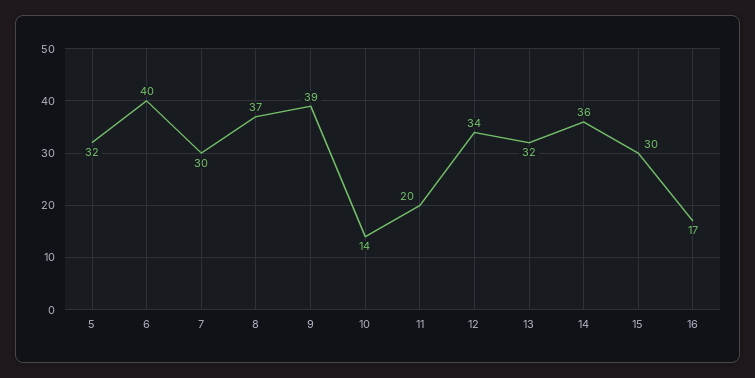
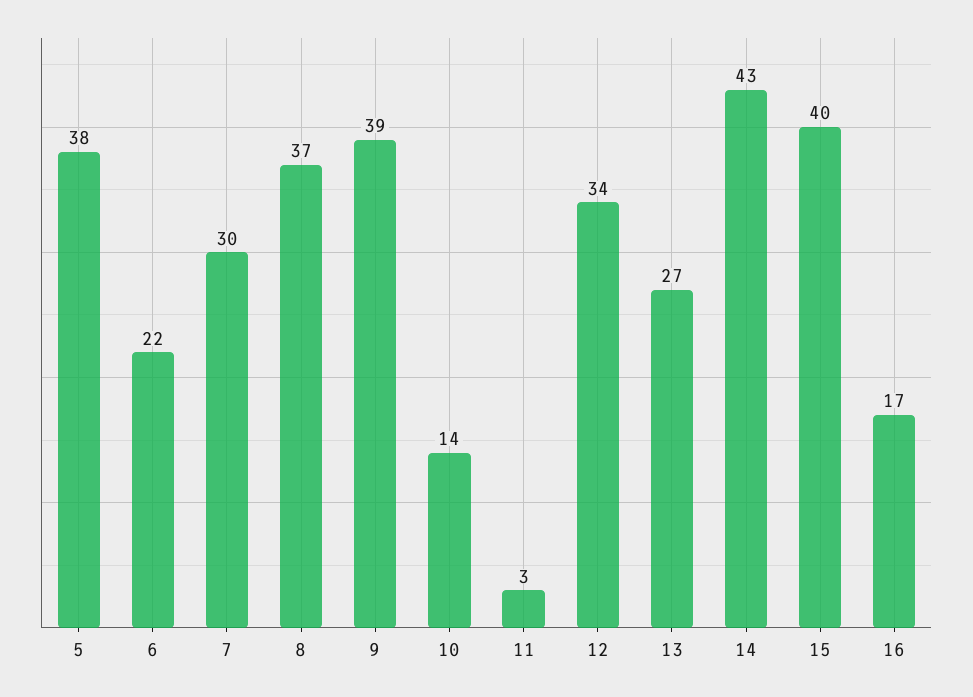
5: 32 -> 38
6: 40 -> 22
11: 20 -> 3
13: 32 -> 27
14: 36 -> 43
15: 30 -> 40

